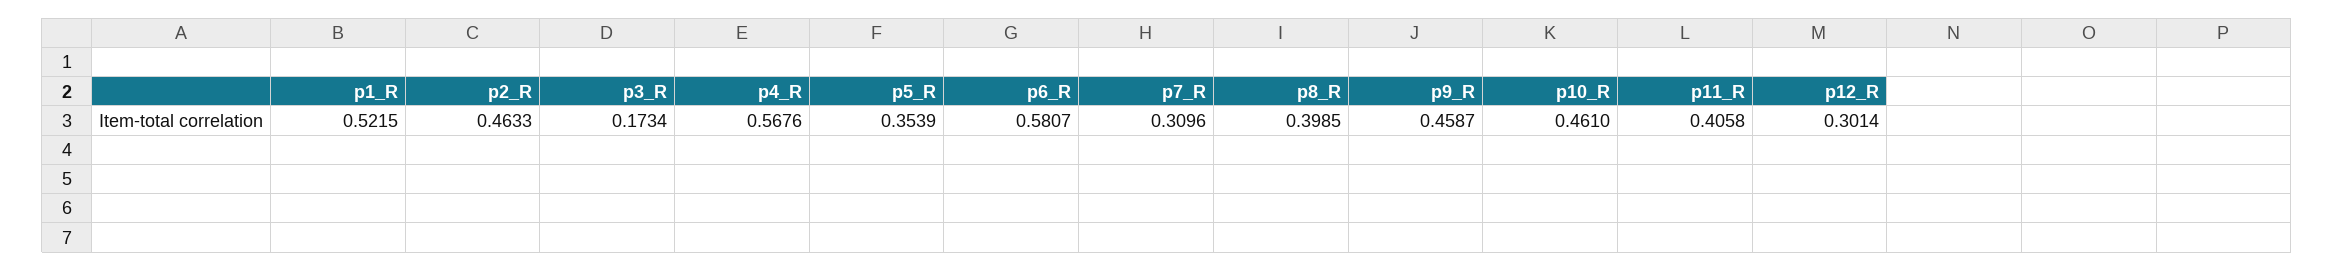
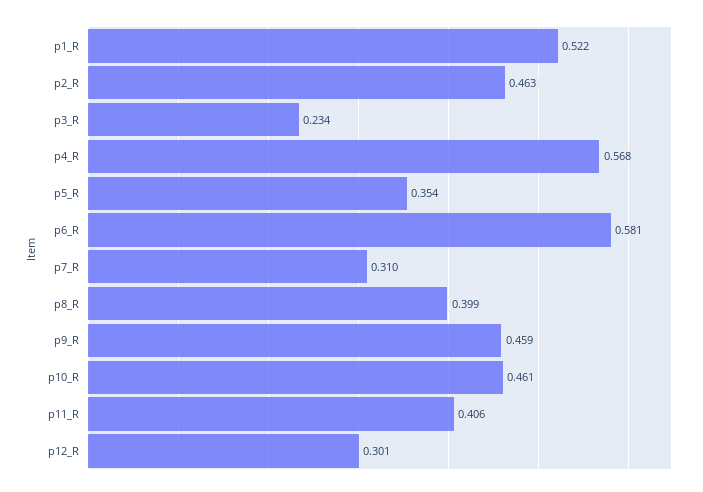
p3_R: 0.1734 -> 0.234

